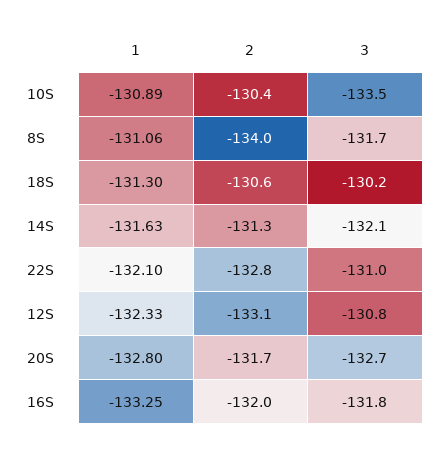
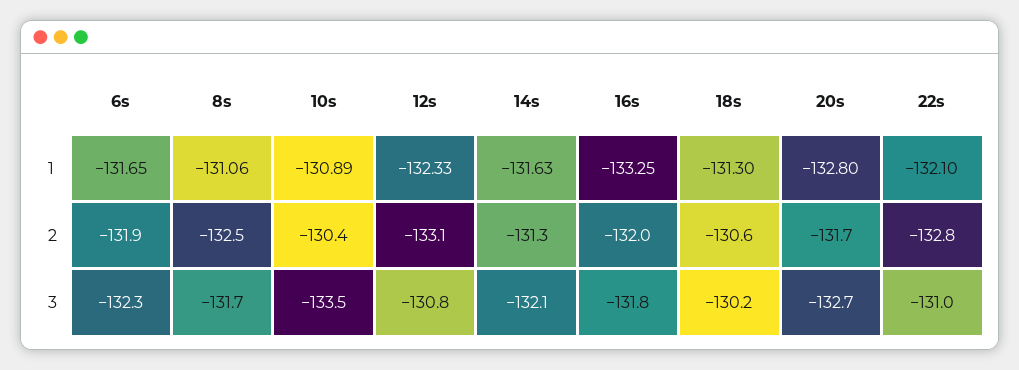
2, 8S: -134 -> -132.5
1, 6s: none -> -131.65
2, 6s: none -> -131.9
3, 6s: none -> -132.3

